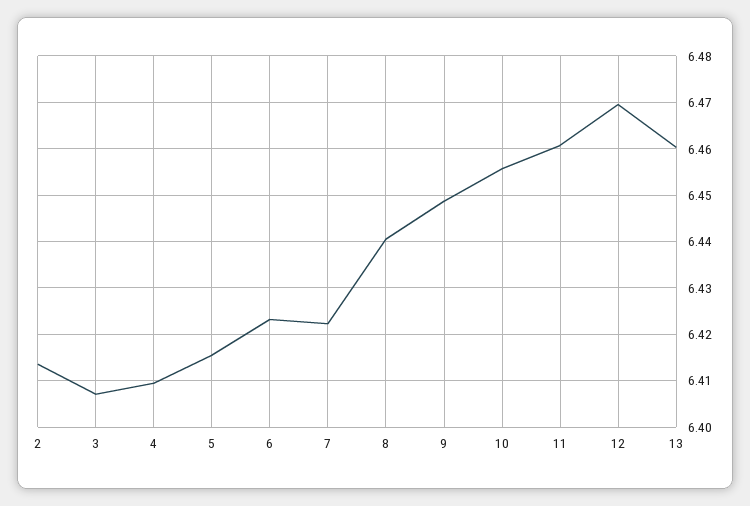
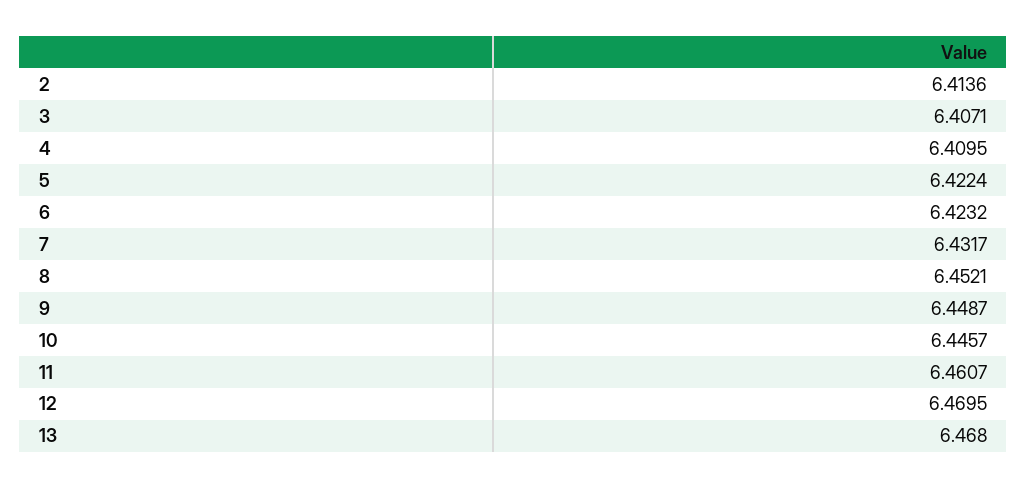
5: 6.416 -> 6.4224
7: 6.422 -> 6.4317
8: 6.44 -> 6.4521
10: 6.456 -> 6.4457
13: 6.46 -> 6.468

